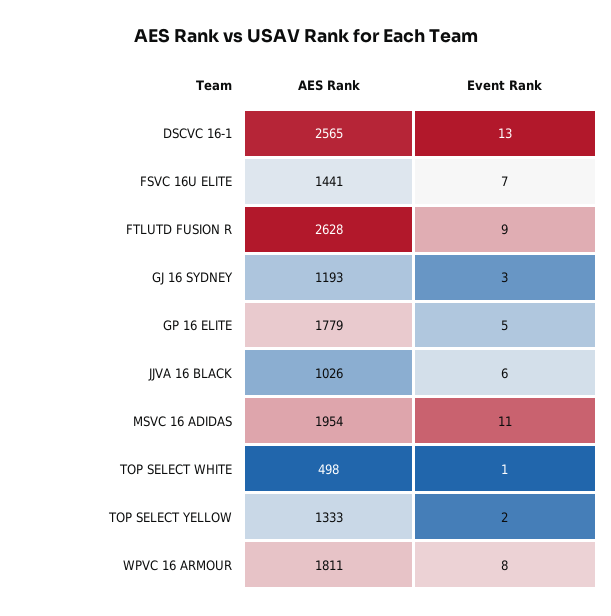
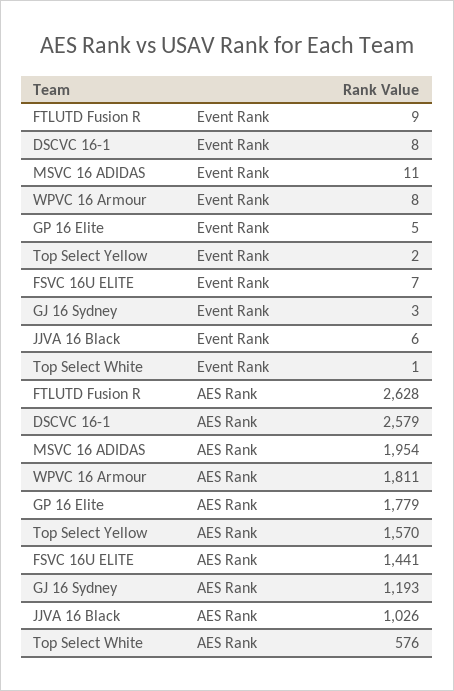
AES Rank, DSCVC 16-1: 2565 -> 2579
Event Rank, DSCVC 16-1: 13 -> 8
AES Rank, TOP SELECT WHITE: 498 -> 576
AES Rank, TOP SELECT YELLOW: 1333 -> 1570

